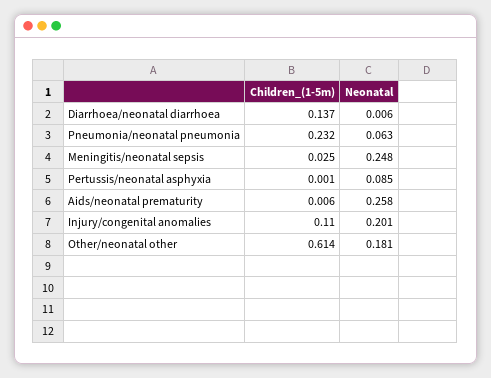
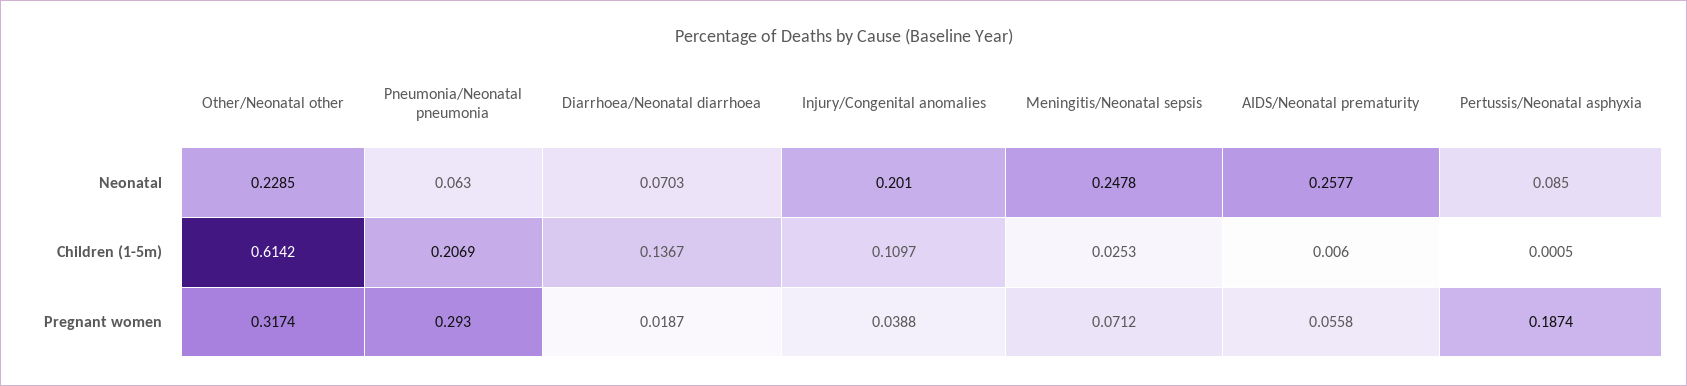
Neonatal, Diarrhoea/neonatal diarrhoea: 0.006 -> 0.0703
Children_(1-5m), Pneumonia/neonatal pneumonia: 0.232 -> 0.2069
Neonatal, Other/neonatal other: 0.181 -> 0.2285
Pregnant women, Other/neonatal other: none -> 0.3174
Pregnant women, Pneumonia/neonatal pneumonia: none -> 0.293
Pregnant women, Diarrhoea/neonatal diarrhoea: none -> 0.0187
Pregnant women, Injury/congenital anomalies: none -> 0.0388
Pregnant women, Meningitis/neonatal sepsis: none -> 0.0712
Pregnant women, Aids/neonatal prematurity: none -> 0.0558
Pregnant women, Pertussis/neonatal asphyxia: none -> 0.1874

